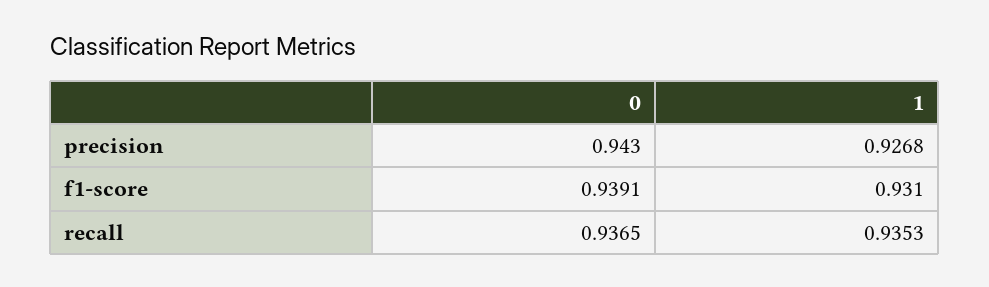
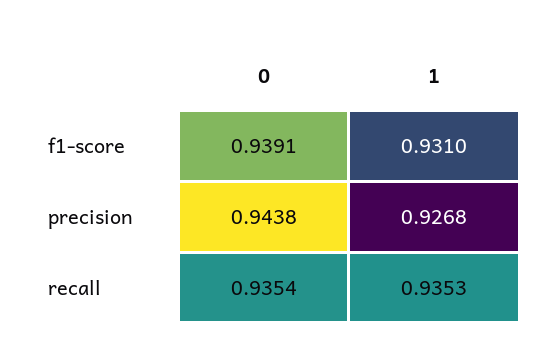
0, precision: 0.943 -> 0.9438
0, recall: 0.9365 -> 0.9354

